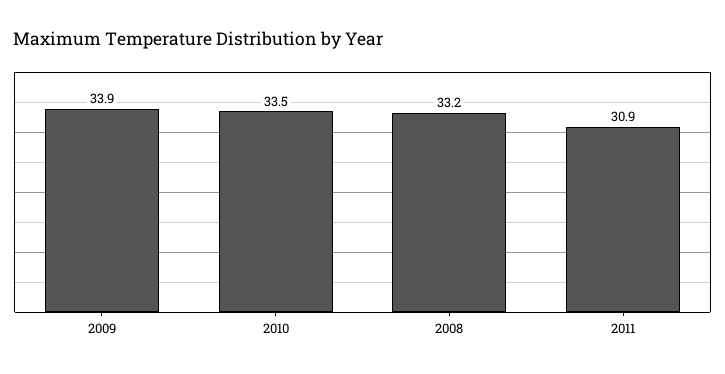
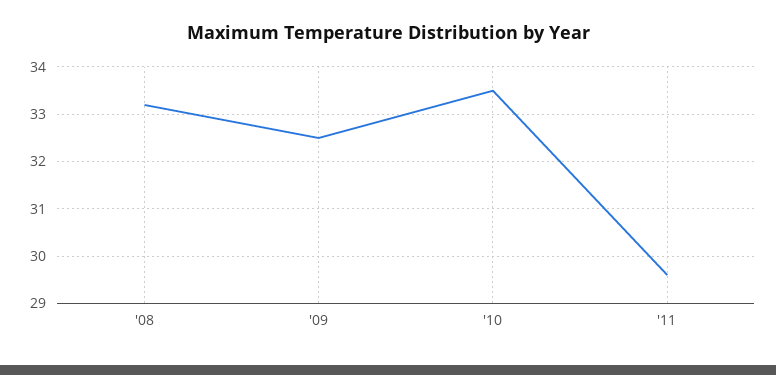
2009: 33.9 -> 32.5
2011: 30.9 -> 29.5

